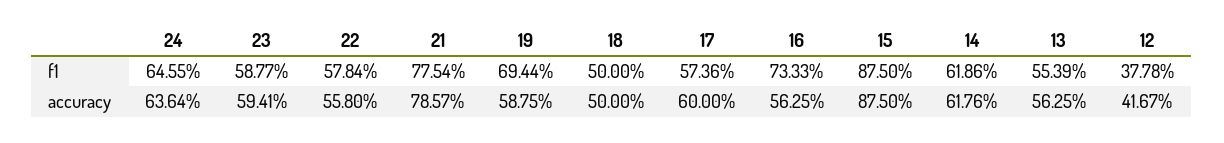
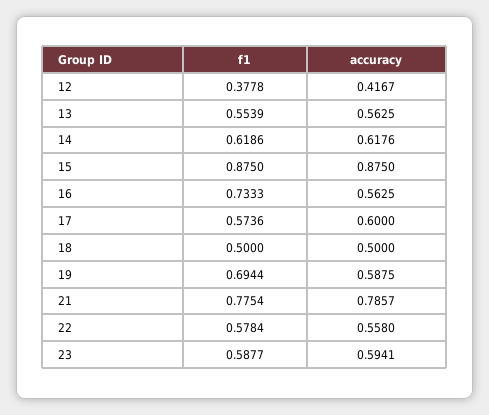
24, f1: 0.6455 -> none
24, accuracy: 0.6364 -> none

